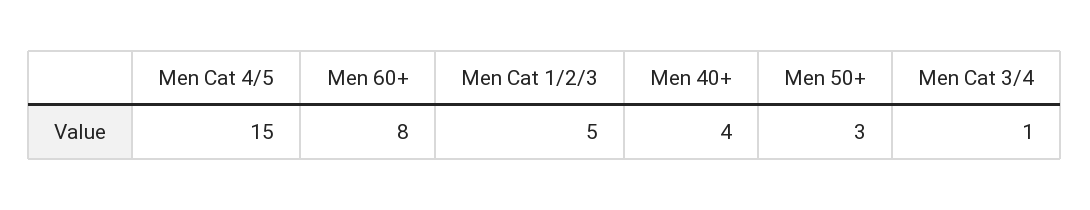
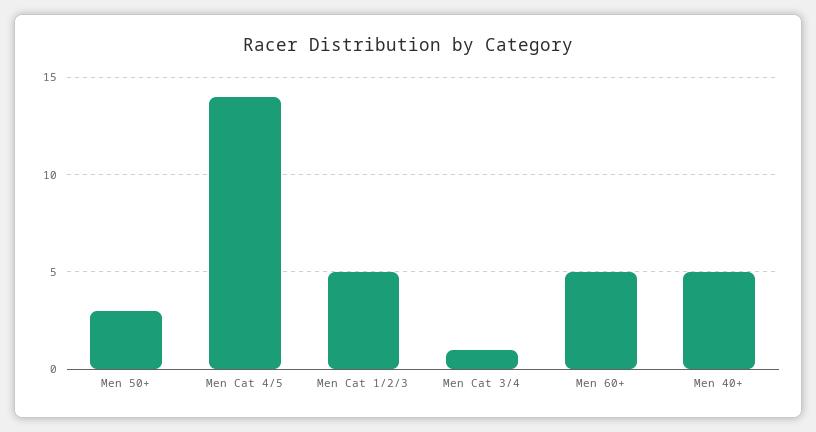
Men Cat 4/5: 15 -> 14
Men 60+: 8 -> 5
Men 40+: 4 -> 5

